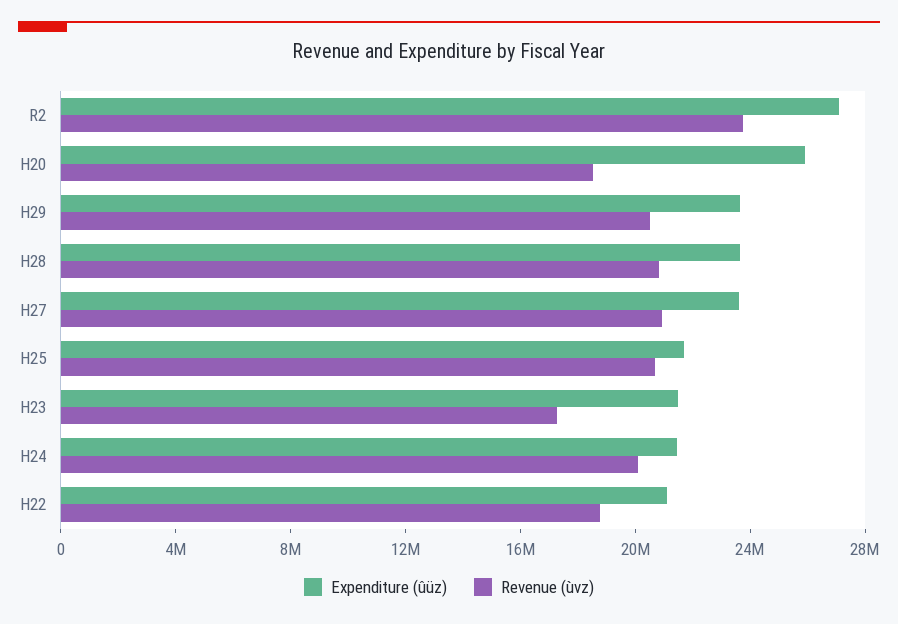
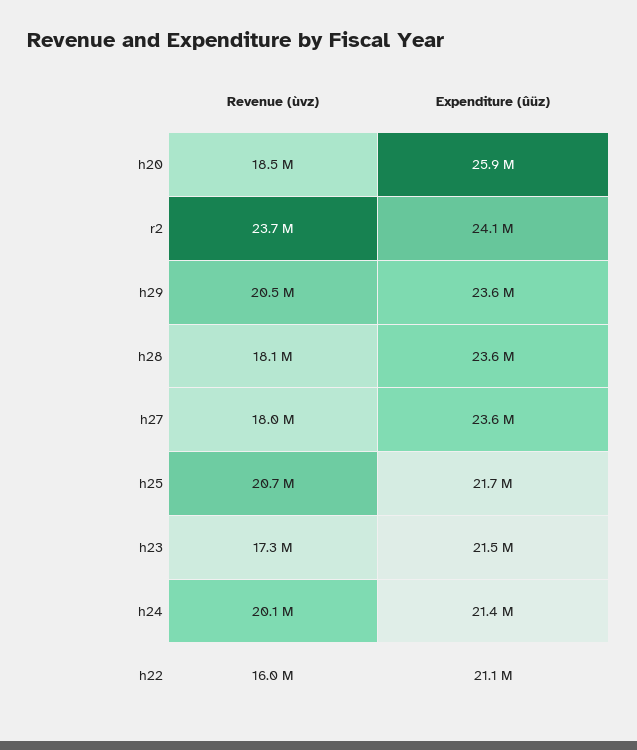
Expenditure (ûüz), R2: 27000000 -> 24100000
Revenue (ùvz), H28: 21000000 -> 18100000
Revenue (ùvz), H27: 21000000 -> 18000000
Revenue (ùvz), H22: 19000000 -> 16000000

